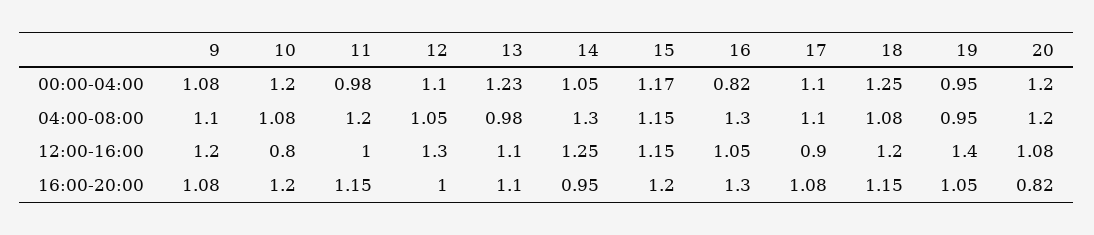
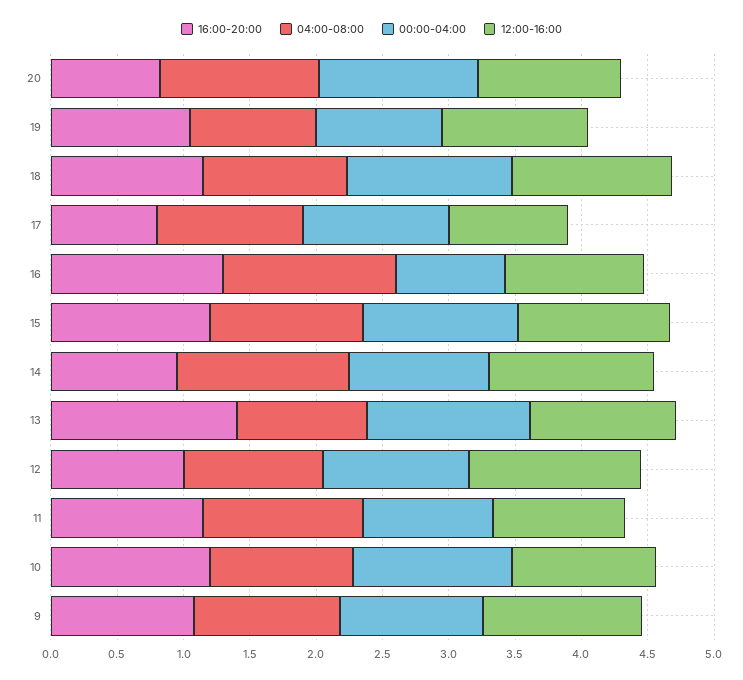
12:00-16:00, 10: 0.8 -> 1.1
12:00-16:00, 19: 1.4 -> 1.1
16:00-20:00, 13: 1.1 -> 1.4
16:00-20:00, 17: 1.08 -> 0.8

